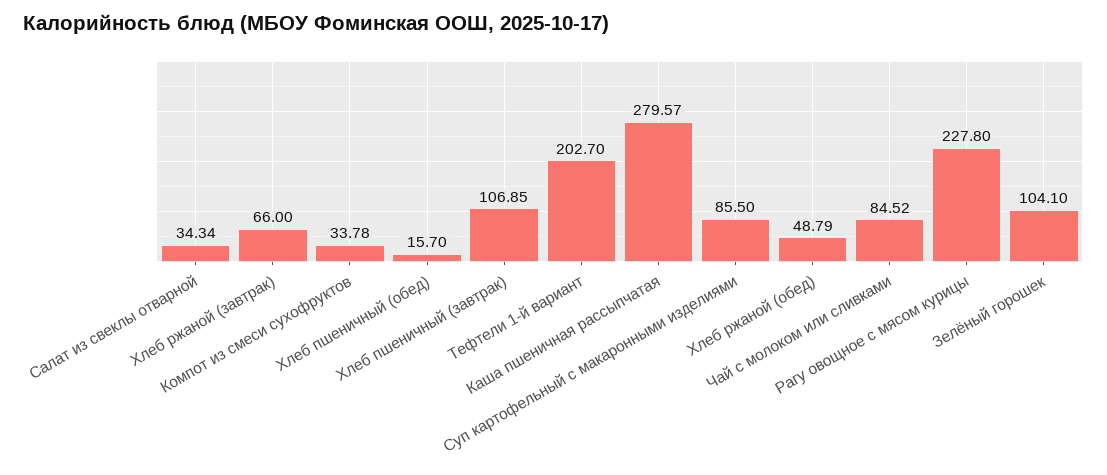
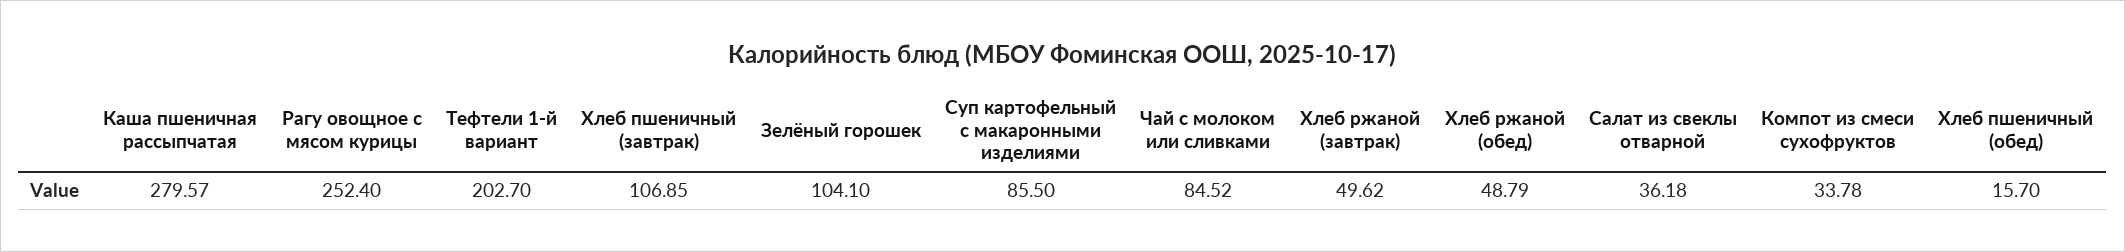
Салат из свеклы отварной: 34.34 -> 36.18
Хлеб ржаной (завтрак): 66 -> 49.62
Рагу овощное с мясом курицы: 227.8 -> 252.4

